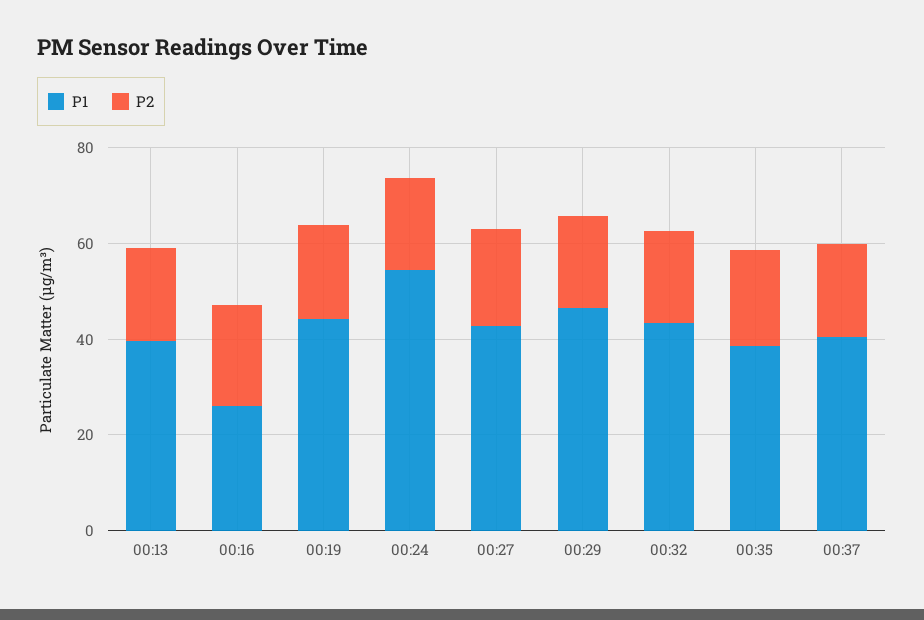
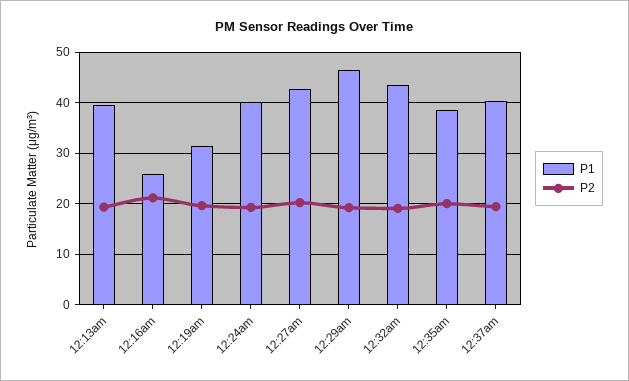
P1, 00:19: 45 -> 32
P1, 00:24: 55 -> 40

